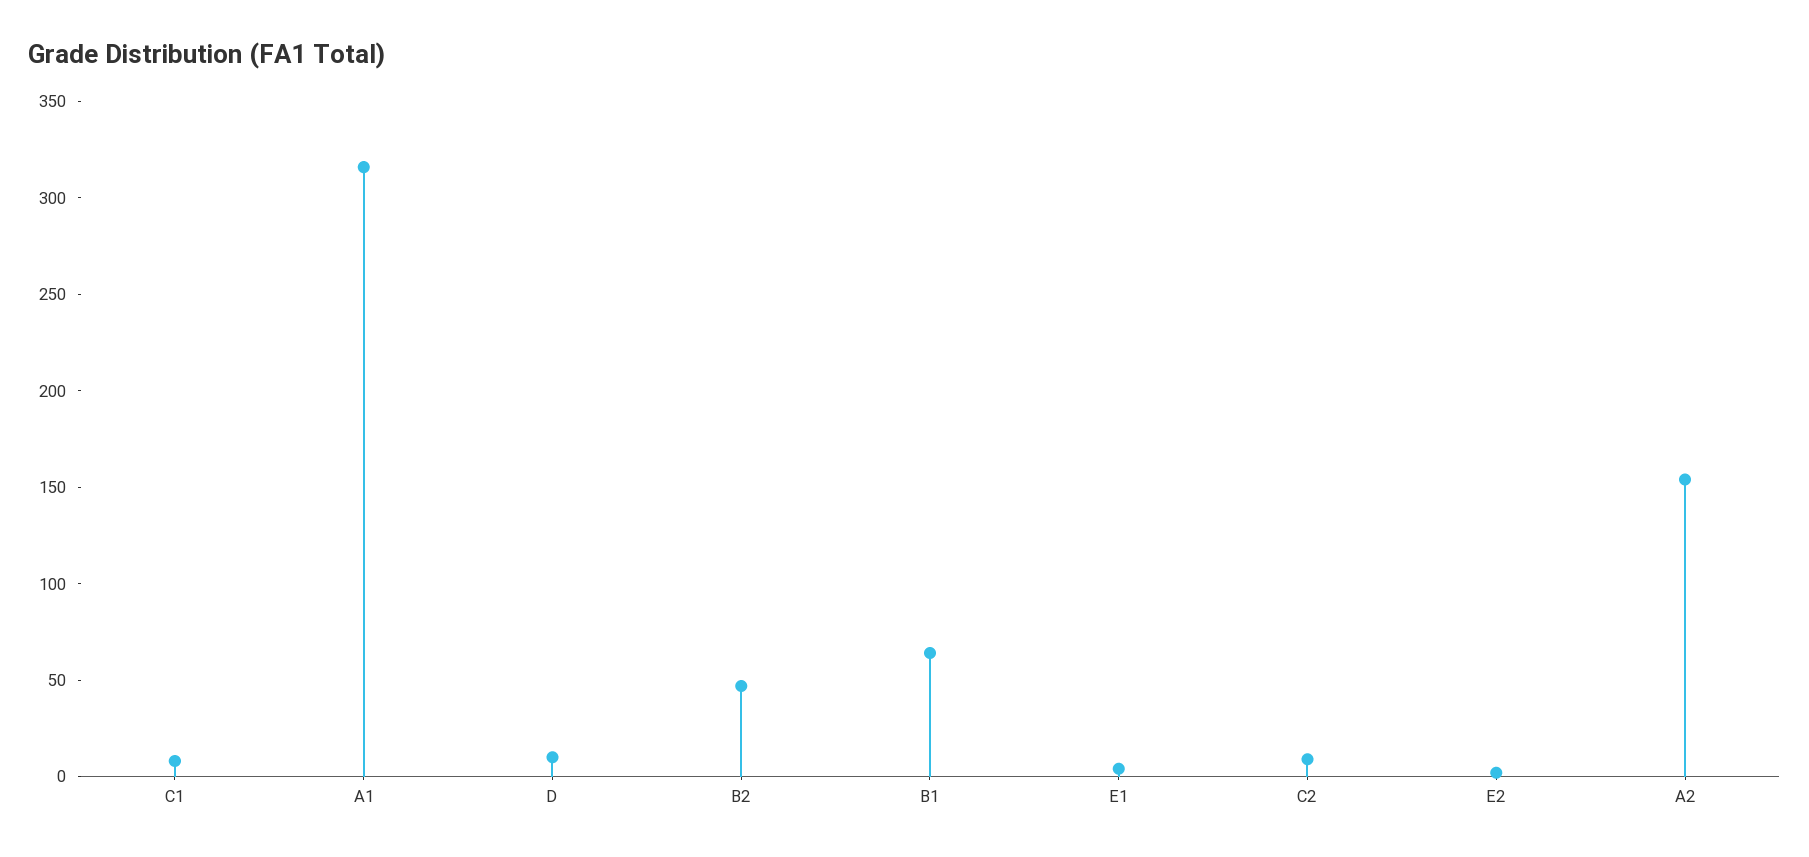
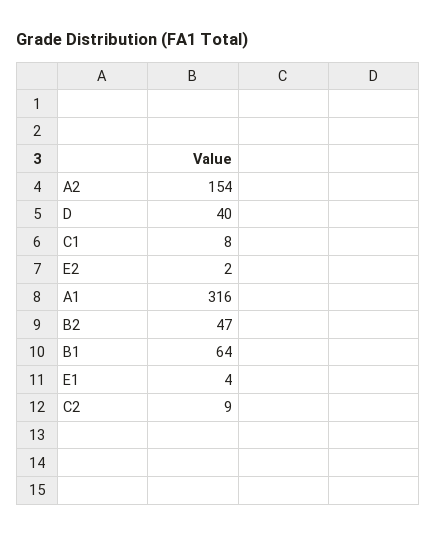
D: 10 -> 40

